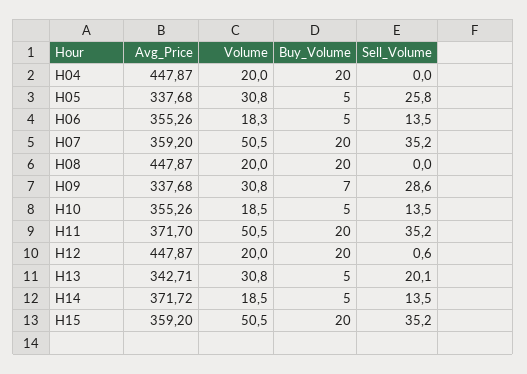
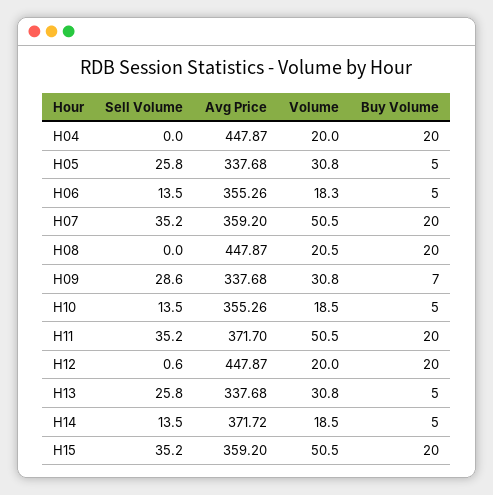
Volume, H08: 20 -> 20.5
Avg_Price, H13: 342.71 -> 337.68
Sell_Volume, H13: 20.1 -> 25.8

